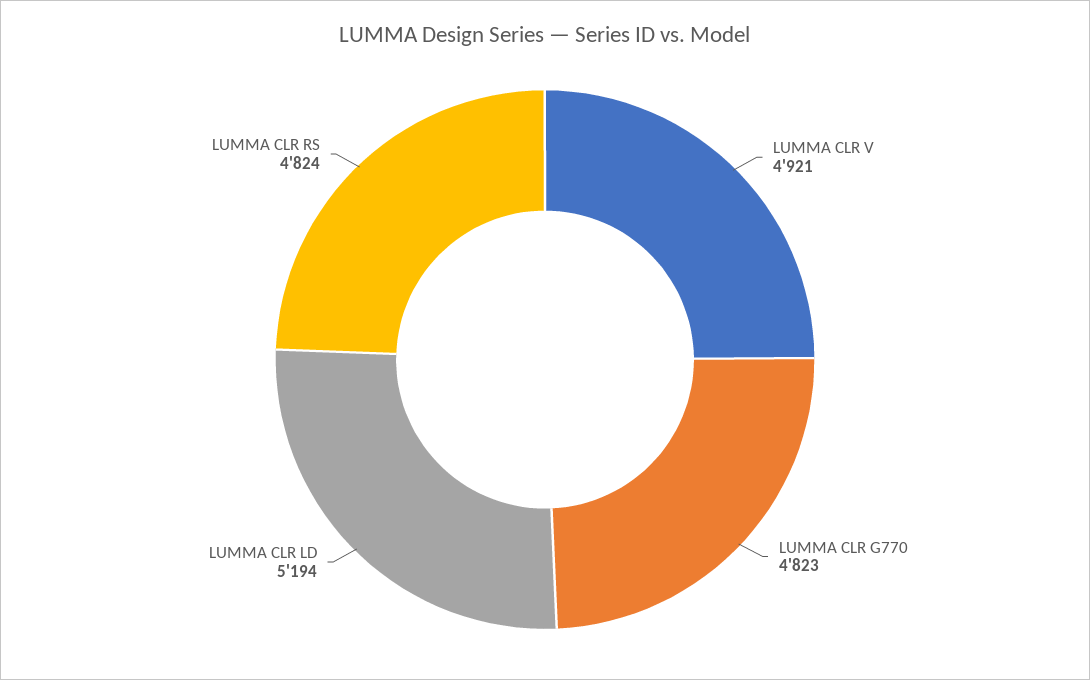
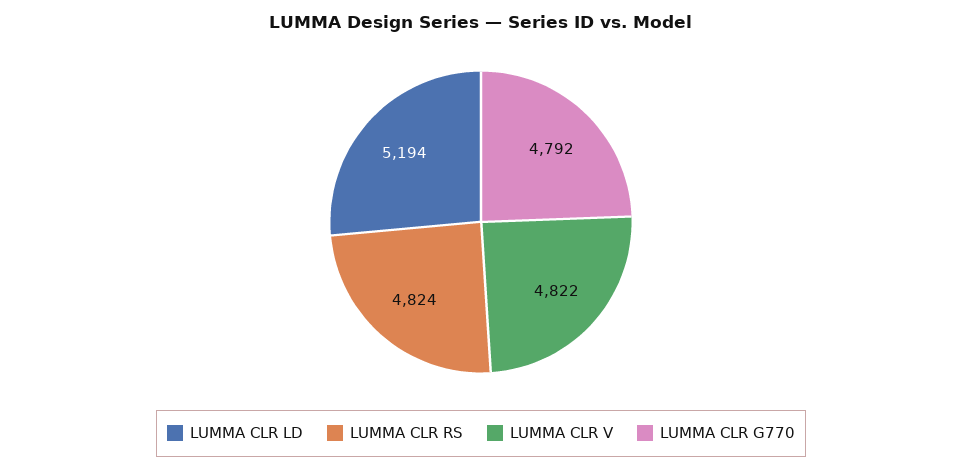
LUMMA CLR V: 4921 -> 4822
LUMMA CLR G770: 4823 -> 4792

